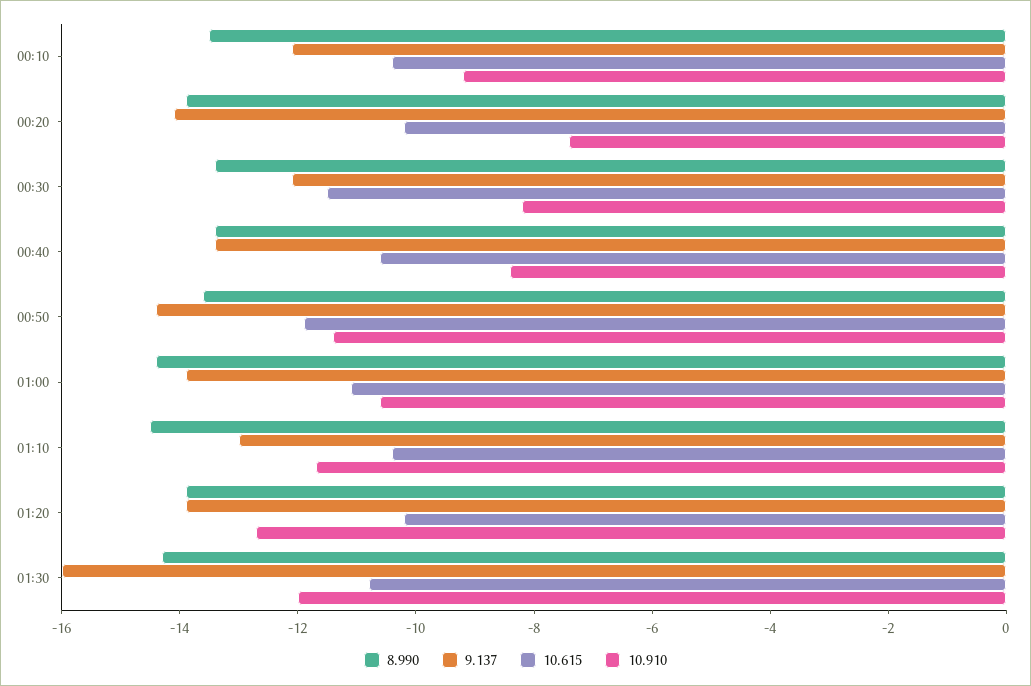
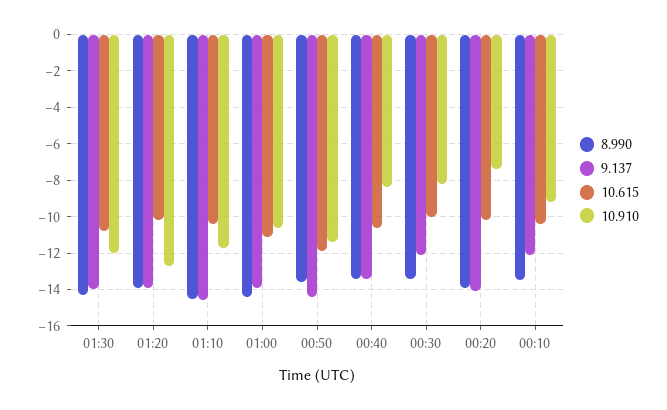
10.615, 00:30: -11.5 -> -10
9.137, 01:10: -13 -> -14.5
9.137, 01:30: -16 -> -14

